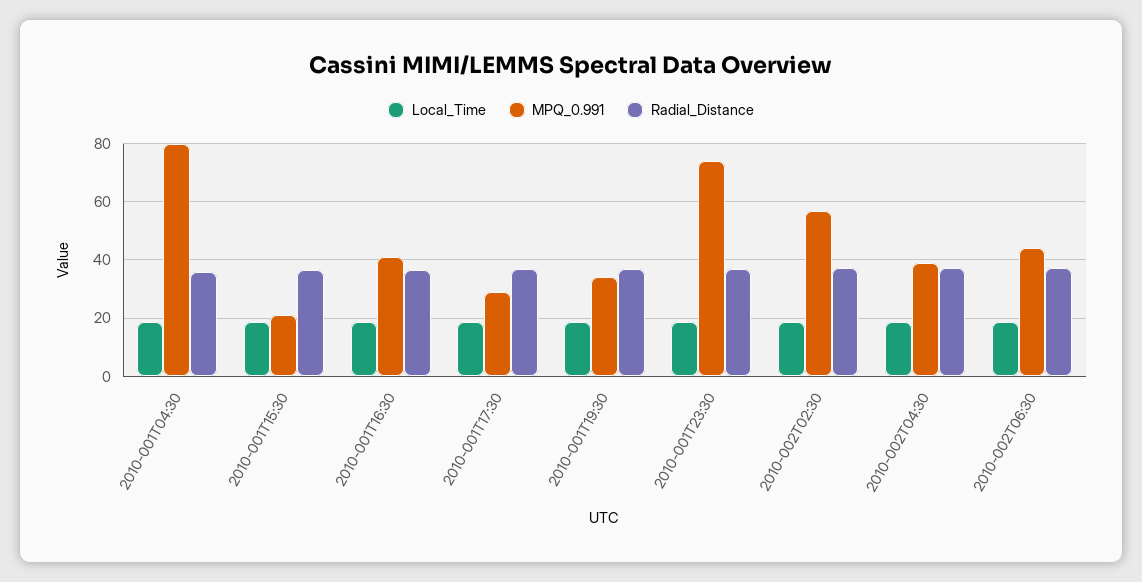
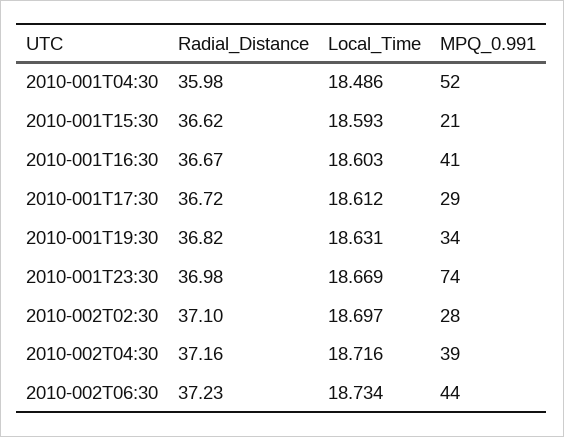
MPQ_0.991, 2010-001T04:30: 80 -> 52
MPQ_0.991, 2010-002T02:30: 57.5 -> 28

